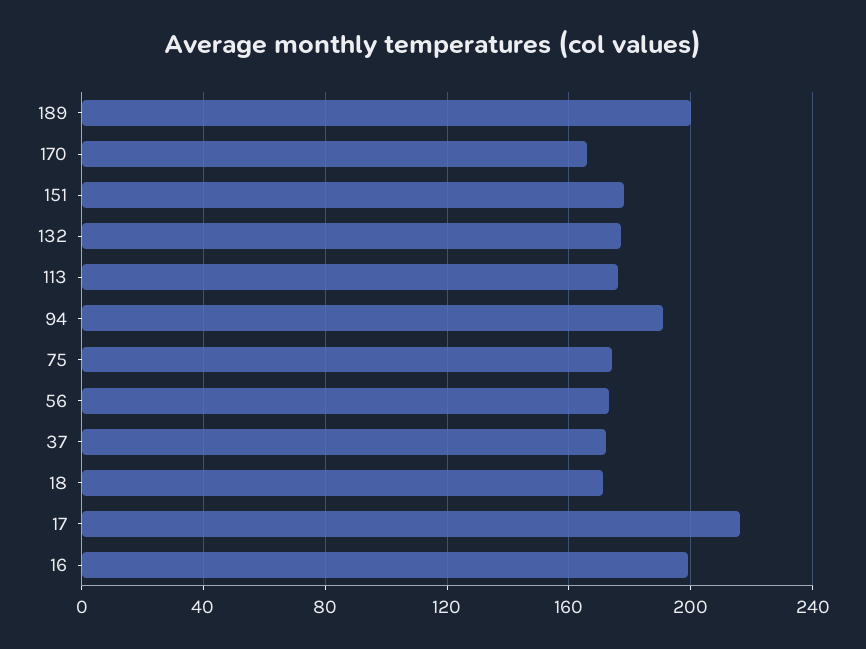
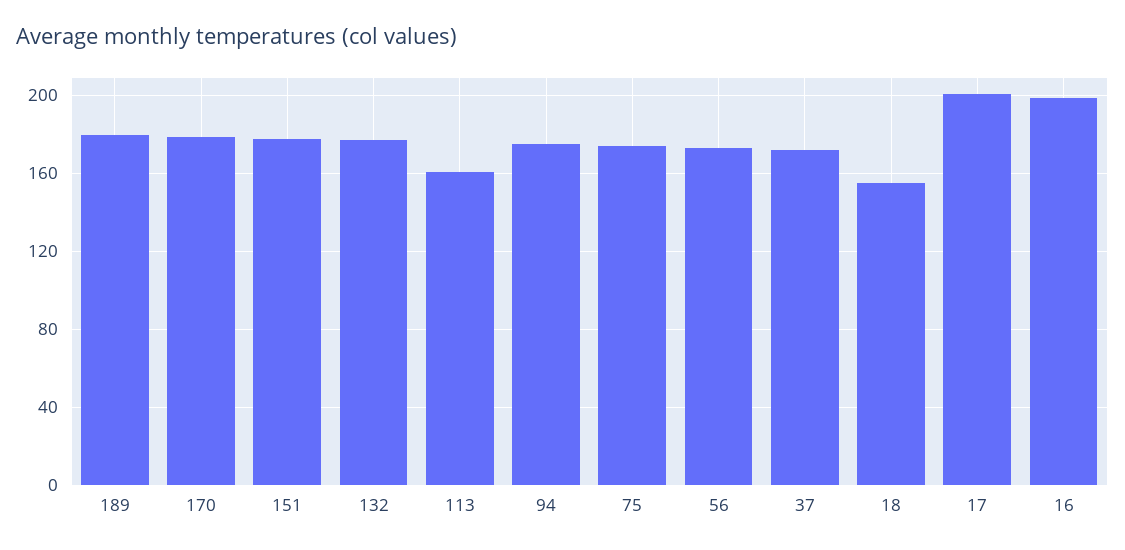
189: 200 -> 180
170: 165 -> 180
113: 175 -> 160
94: 190 -> 175
18: 170 -> 155
17: 215 -> 200

